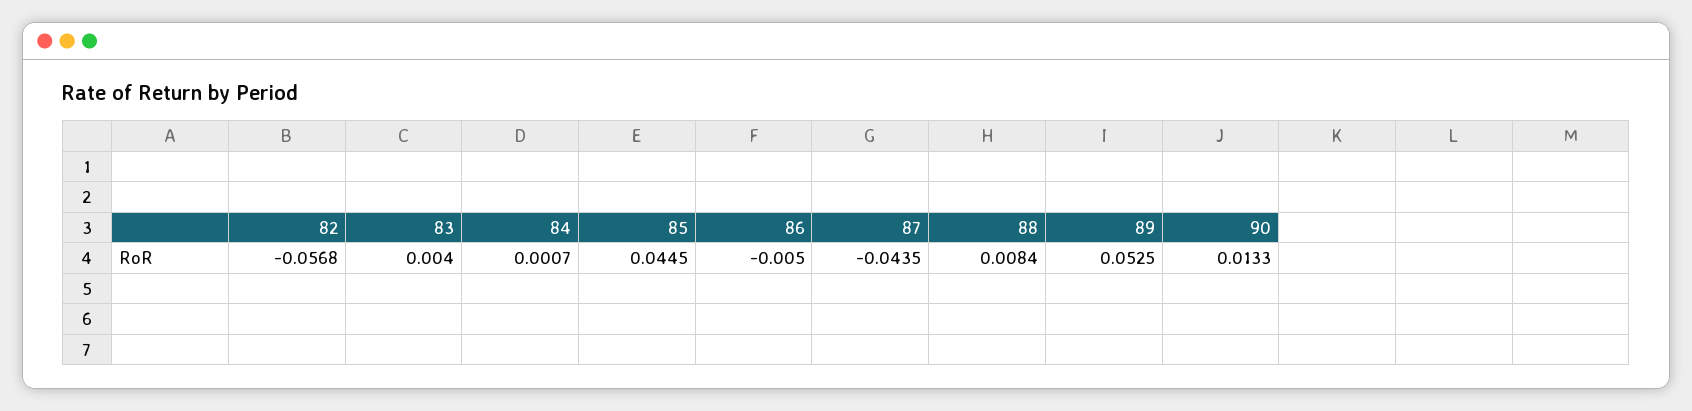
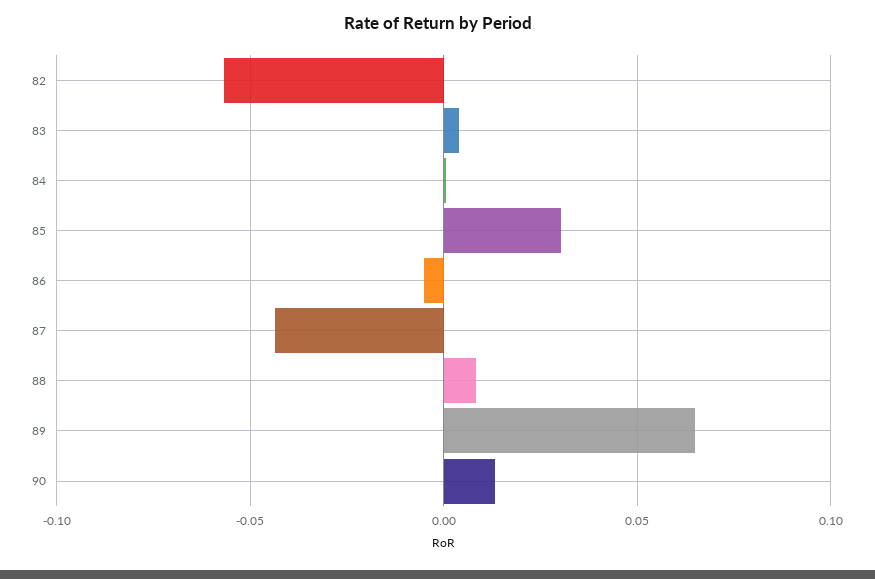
85: 0.0445 -> 0.03
89: 0.0525 -> 0.065

